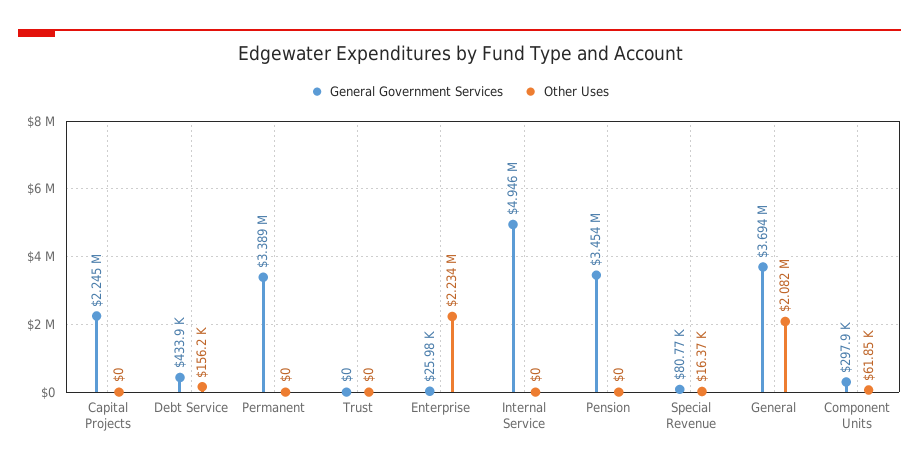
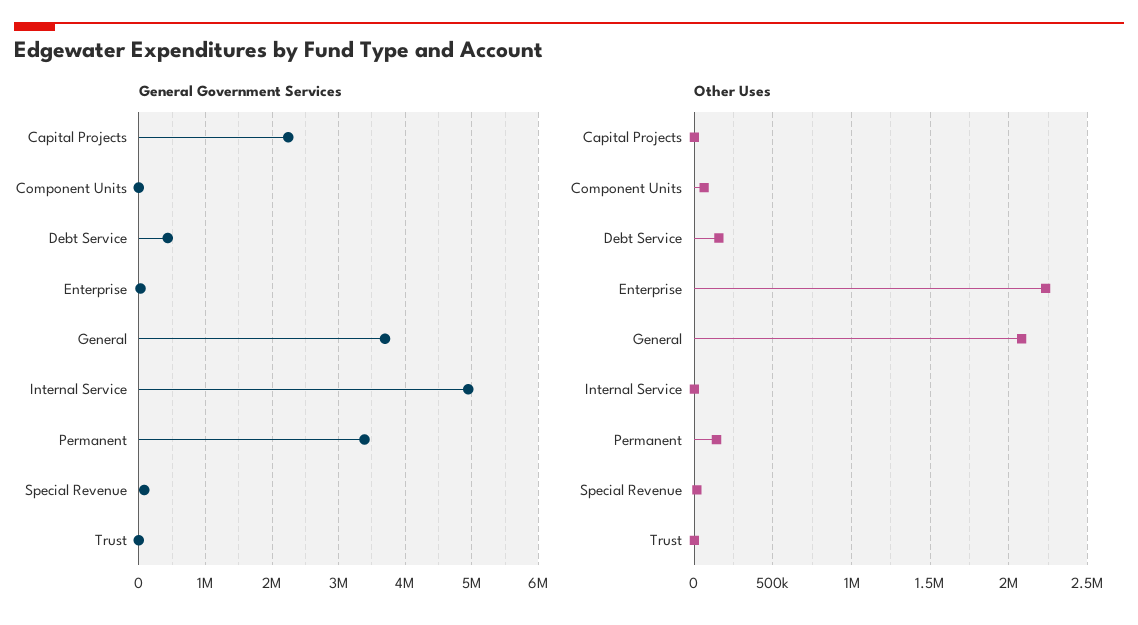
Other Uses, Permanent: 0 -> 150000
General Government Services, Pension: 3454000 -> none
Other Uses, Pension: 0 -> none
General Government Services, Component Units: 297900 -> 0

